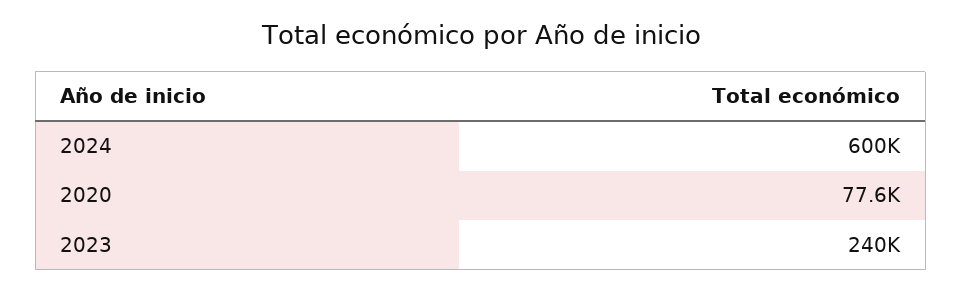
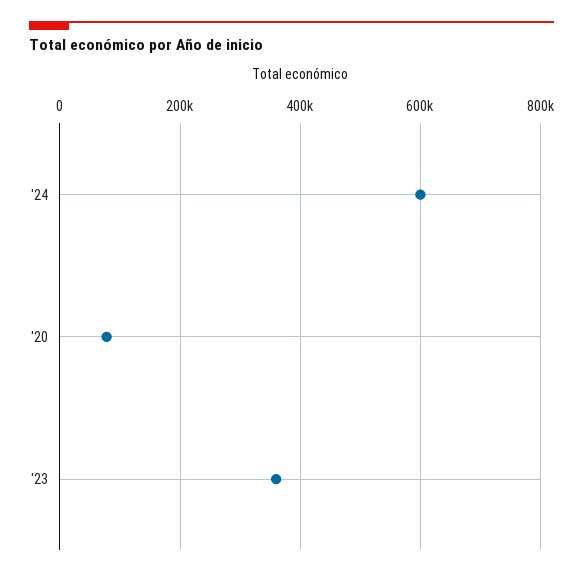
2023: 240000 -> 360000

